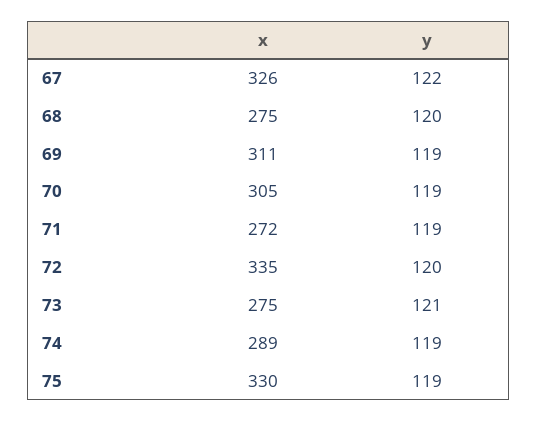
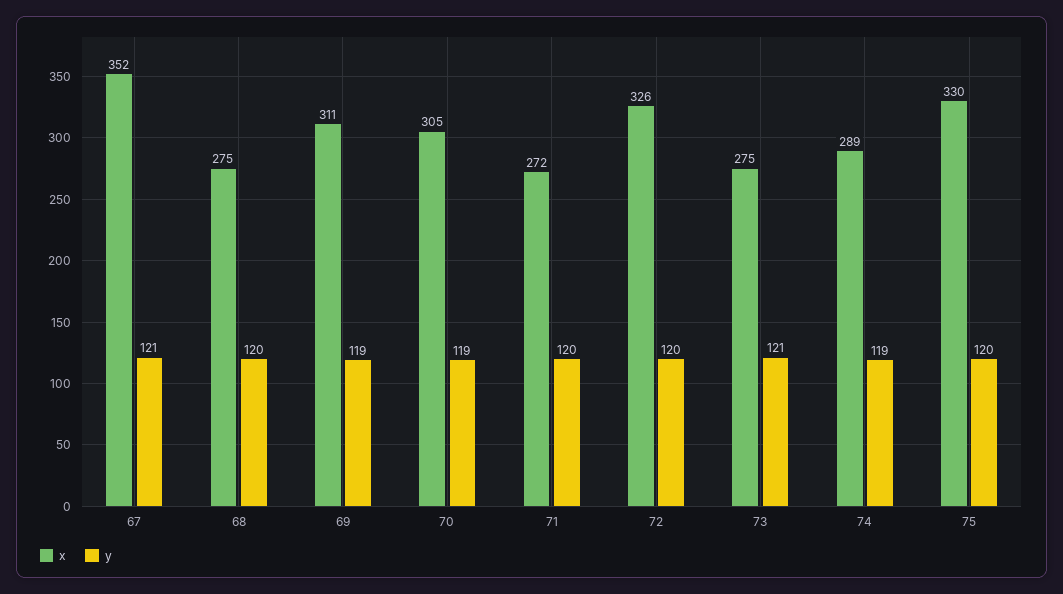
x, 67: 326 -> 352
y, 67: 122 -> 121
y, 71: 119 -> 120
x, 72: 335 -> 326
y, 75: 119 -> 120

